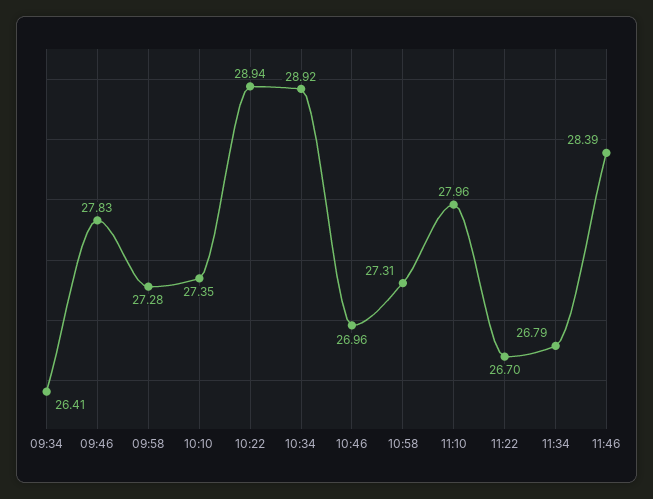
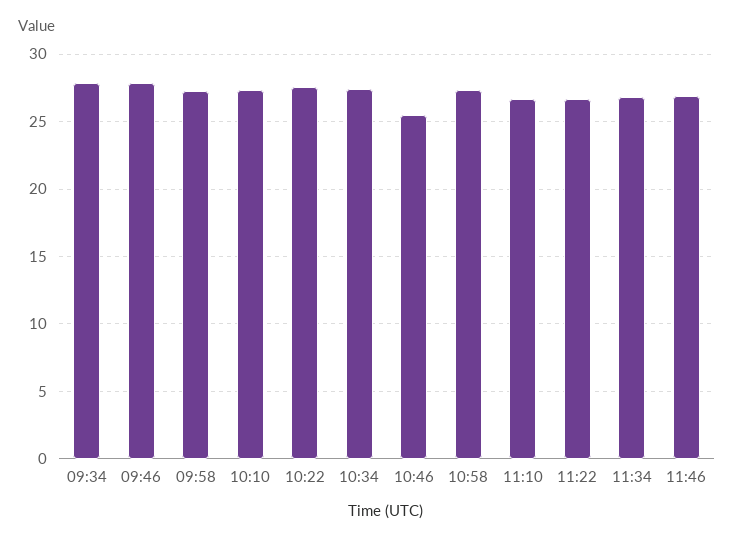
09:34: 26.41 -> 28
10:22: 28.94 -> 27.5
10:34: 28.92 -> 27.5
10:46: 26.96 -> 25.5
11:10: 27.96 -> 26.5
11:46: 28.39 -> 27

